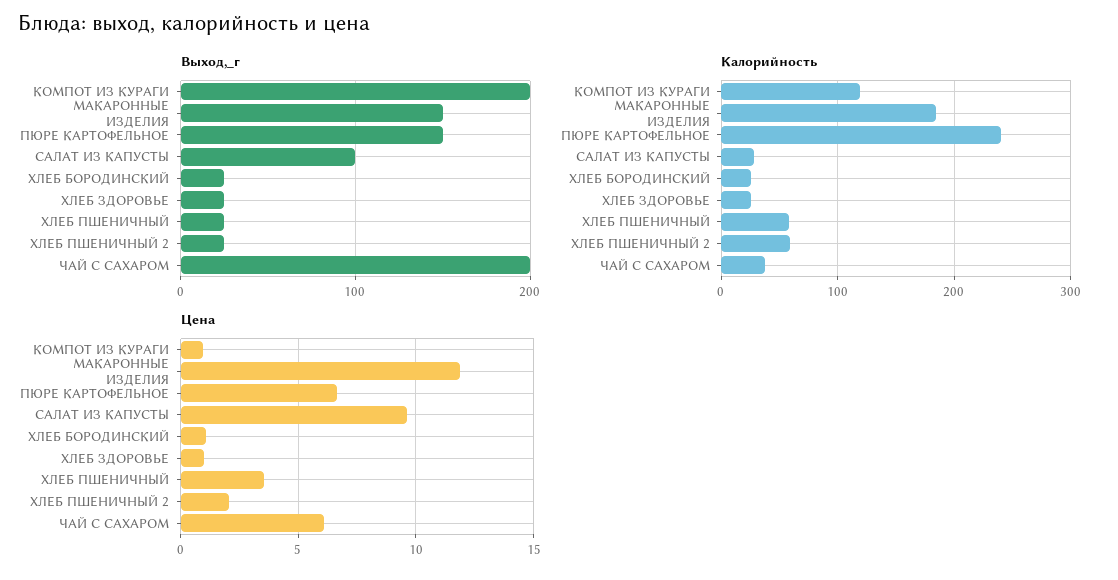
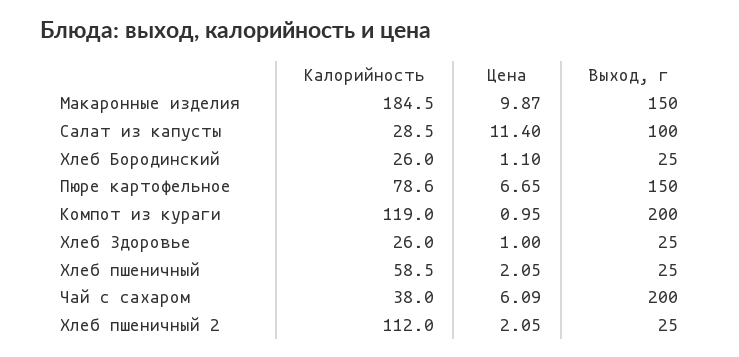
Калорийность, ПЮРЕ КАРТОФЕЛЬНОЕ: 240 -> 78.6
Калорийность, ХЛЕБ ПШЕНИЧНЫЙ 2: 60 -> 112
Цена, МАКАРОННЫЕ ИЗДЕЛИЯ: 12 -> 9.87
Цена, САЛАТ ИЗ КАПУСТЫ: 9.5 -> 11.4
Цена, ХЛЕБ ПШЕНИЧНЫЙ: 3.5 -> 2.05

